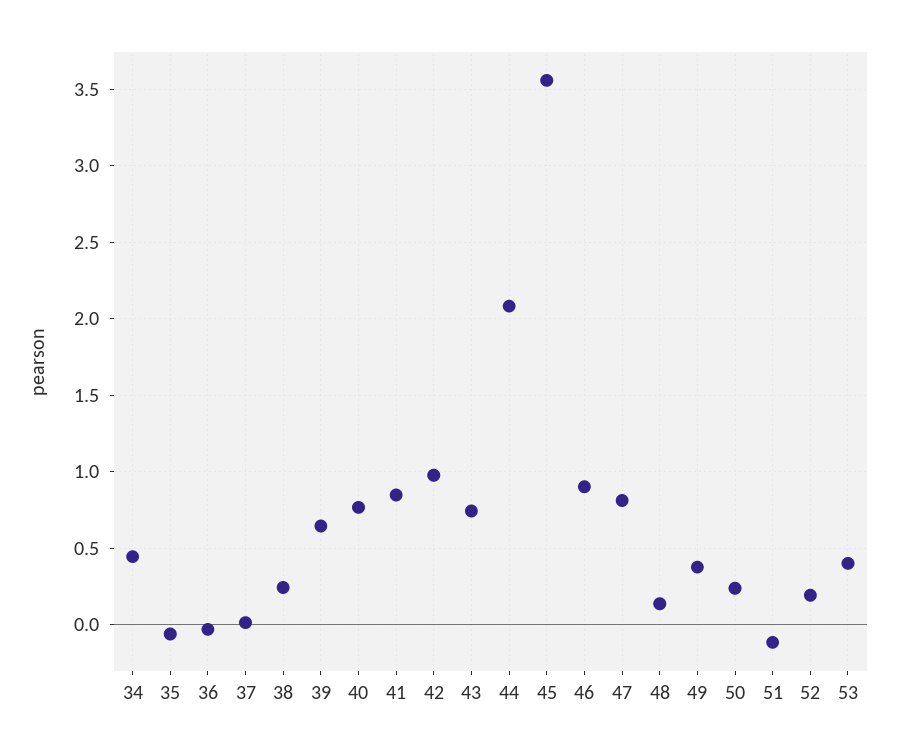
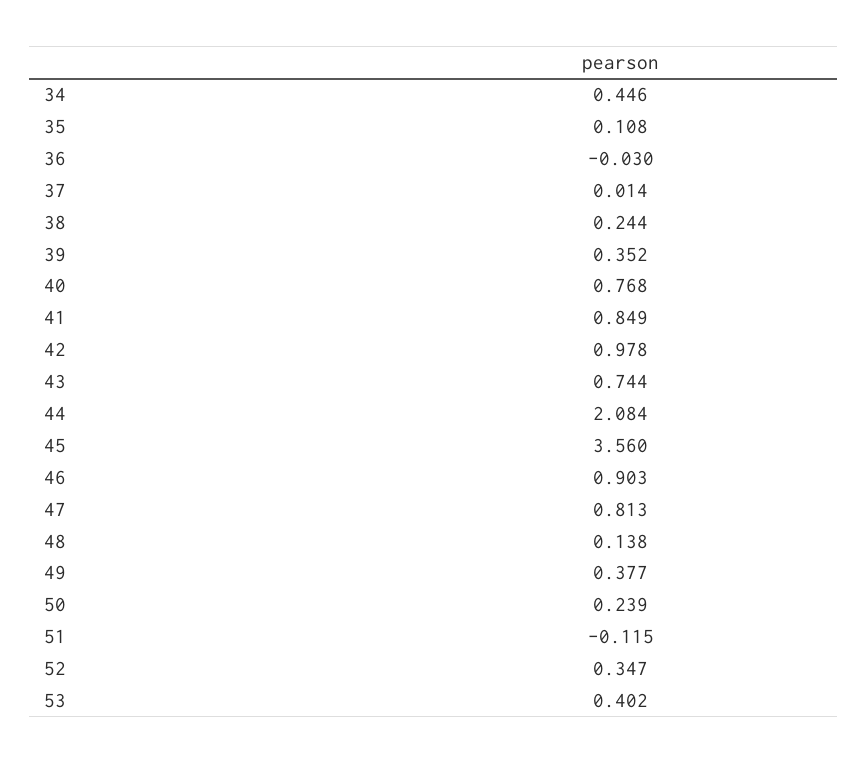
35: -0.05 -> 0.108
39: 0.65 -> 0.352
52: 0.2 -> 0.347

